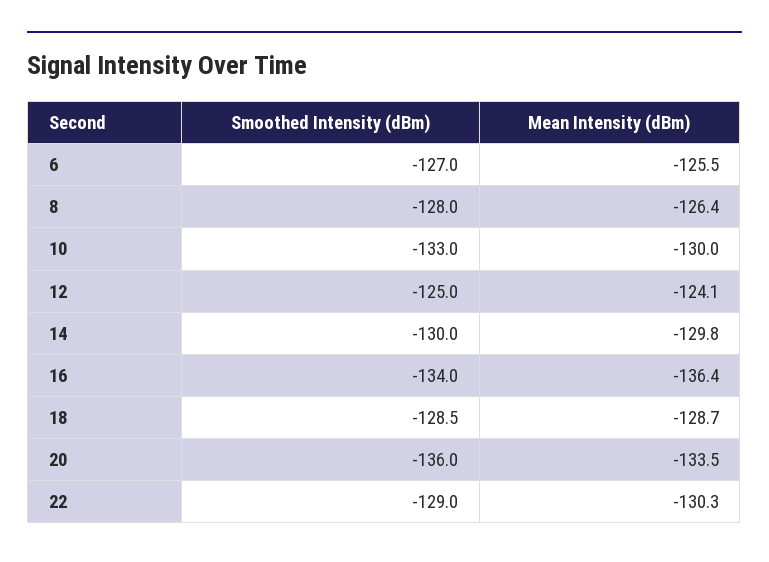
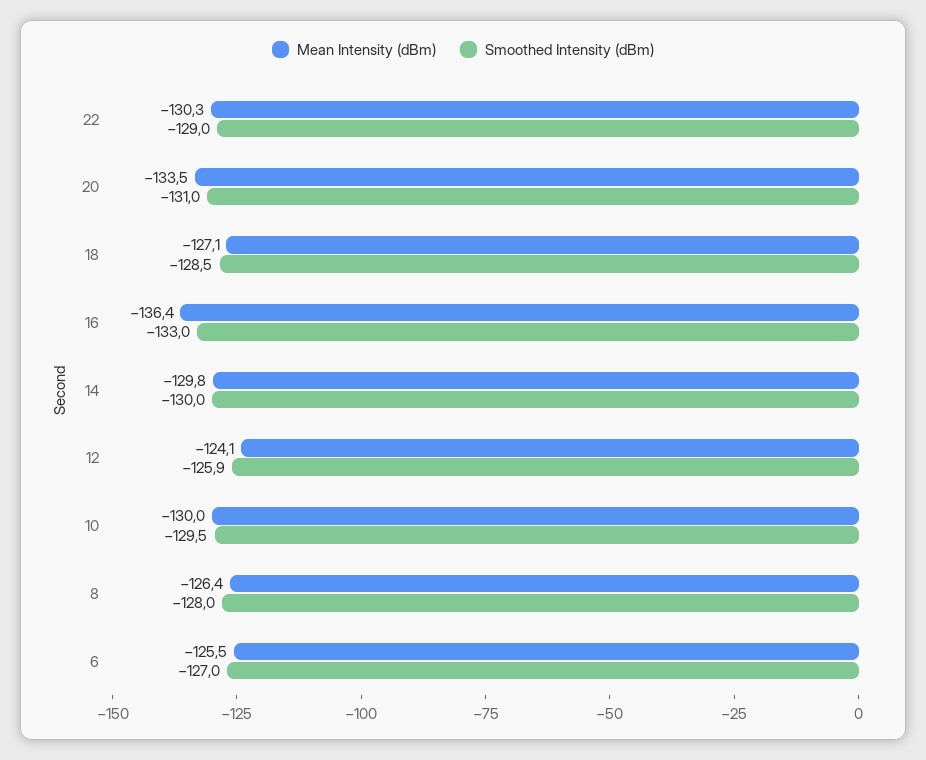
Smoothed Intensity (dBm), 10: -133 -> -129.5
Smoothed Intensity (dBm), 12: -125 -> -125.9
Smoothed Intensity (dBm), 16: -134 -> -133
Mean Intensity (dBm), 18: -128.7 -> -127.1
Smoothed Intensity (dBm), 20: -136 -> -131

